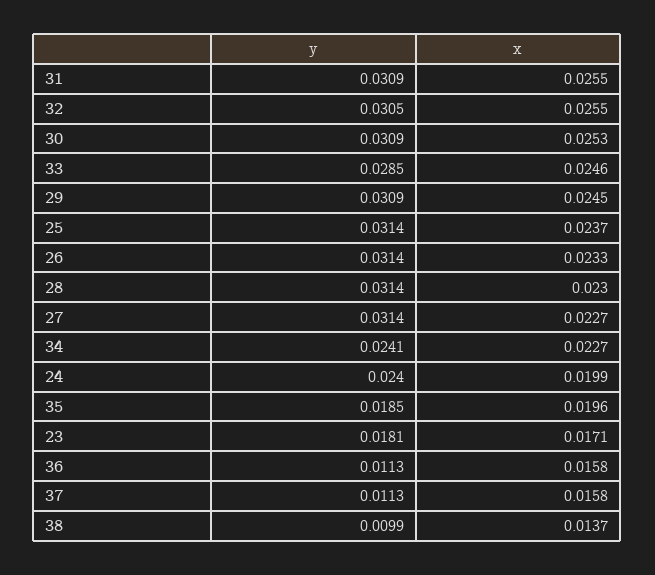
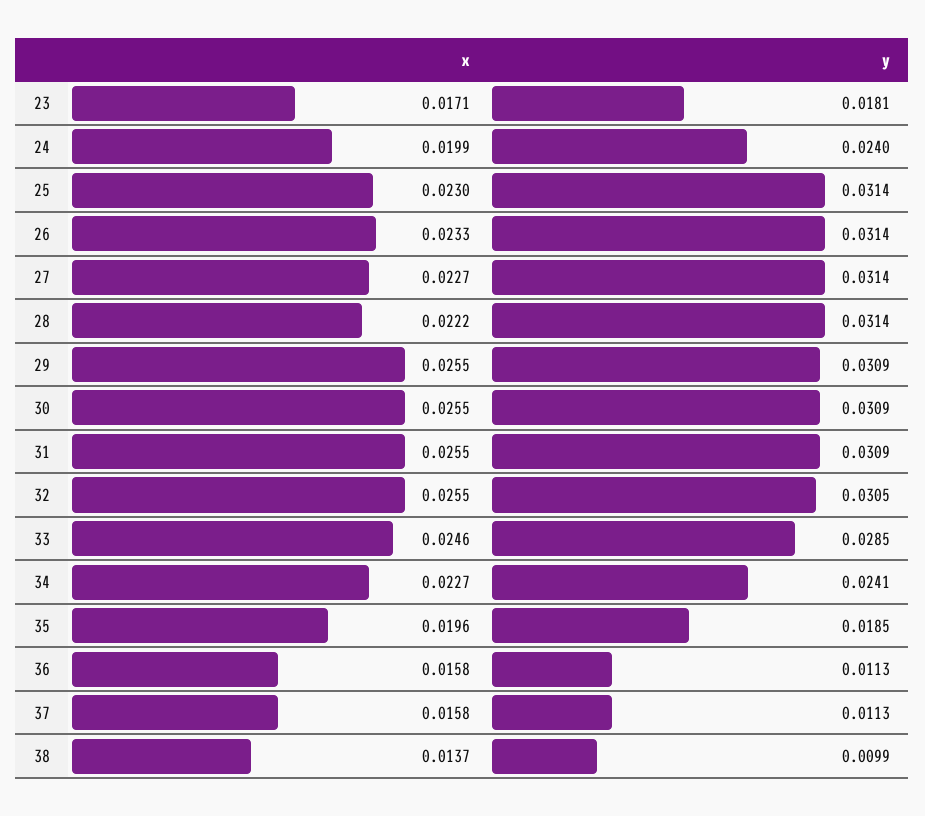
x, 30: 0.0253 -> 0.0255
x, 29: 0.0245 -> 0.0255
x, 25: 0.0237 -> 0.023
x, 28: 0.023 -> 0.0222

